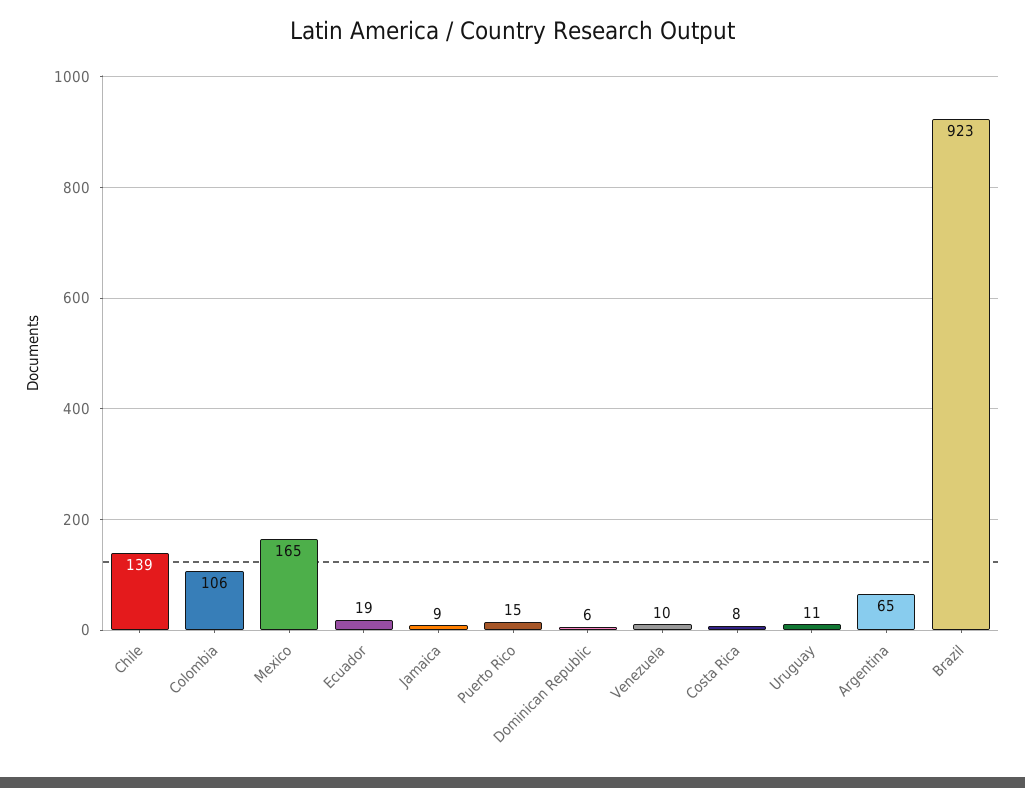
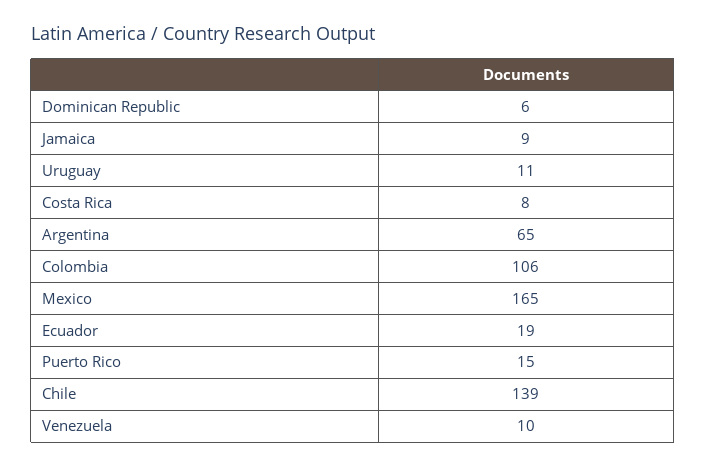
Brazil: 923 -> none

